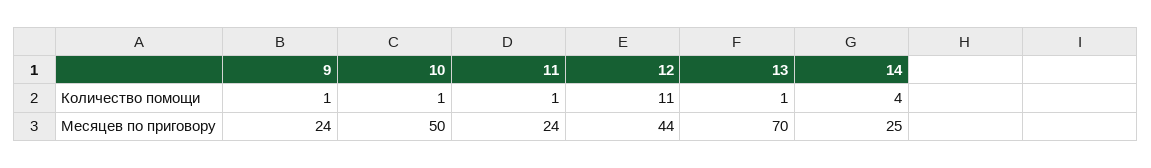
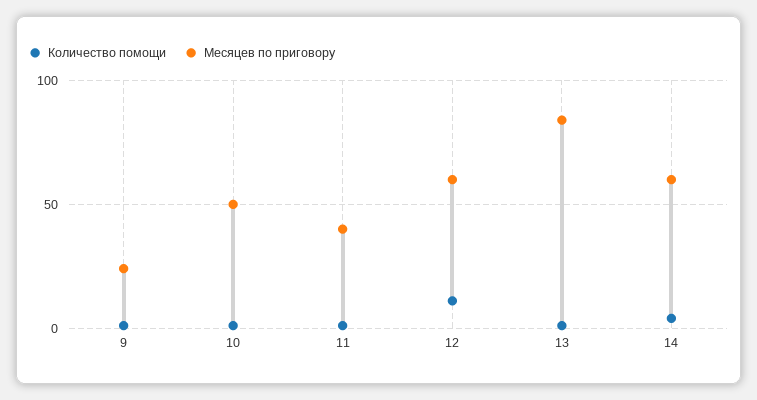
Месяцев по приговору, 11: 24 -> 40
Месяцев по приговору, 12: 44 -> 60
Месяцев по приговору, 13: 70 -> 85
Месяцев по приговору, 14: 25 -> 60

